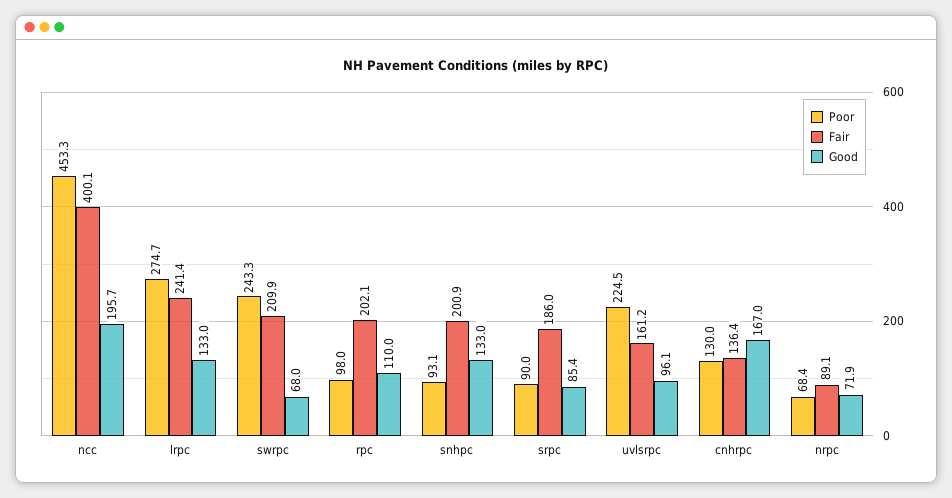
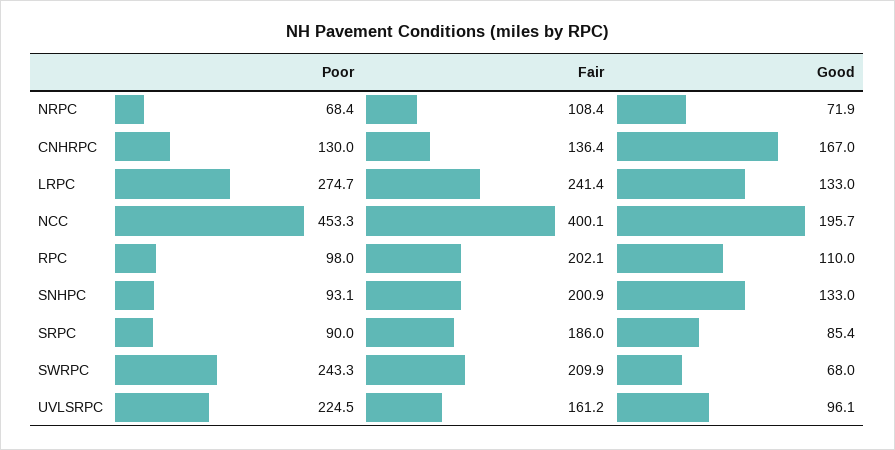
Fair, nrpc: 89.1 -> 108.4

